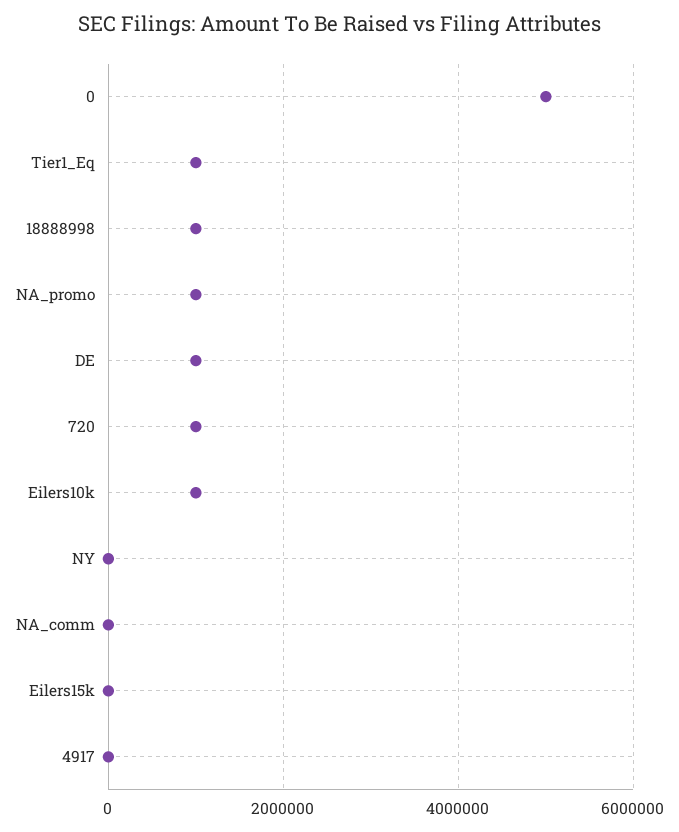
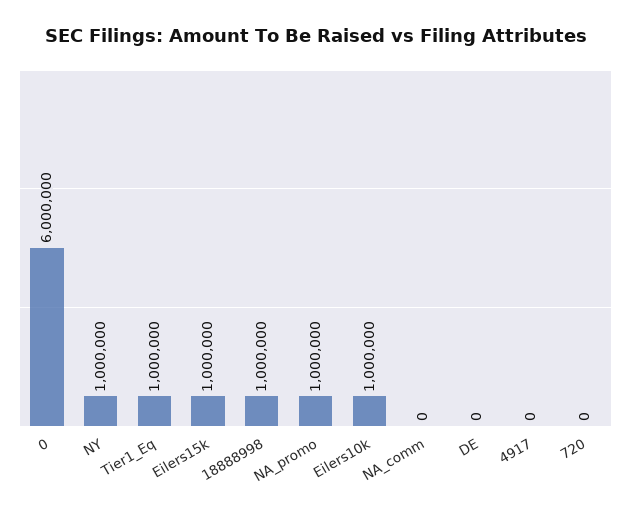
0: 5000000 -> 6000000
DE: 1000000 -> 0
720: 1000000 -> 0
NY: 0 -> 1000000
Eilers15k: 0 -> 1000000

